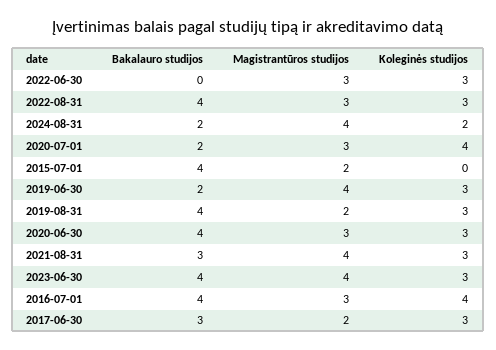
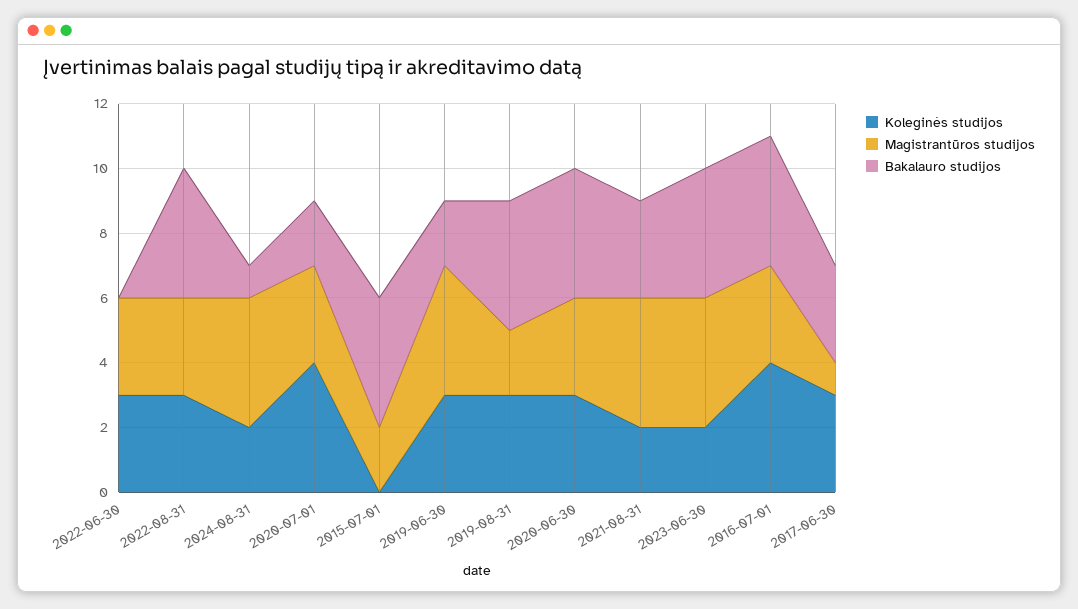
Bakalauro studijos, 2024-08-31: 2 -> 1
Koleginės studijos, 2021-08-31: 3 -> 2
Koleginės studijos, 2023-06-30: 3 -> 2
Magistrantūros studijos, 2017-06-30: 2 -> 1

